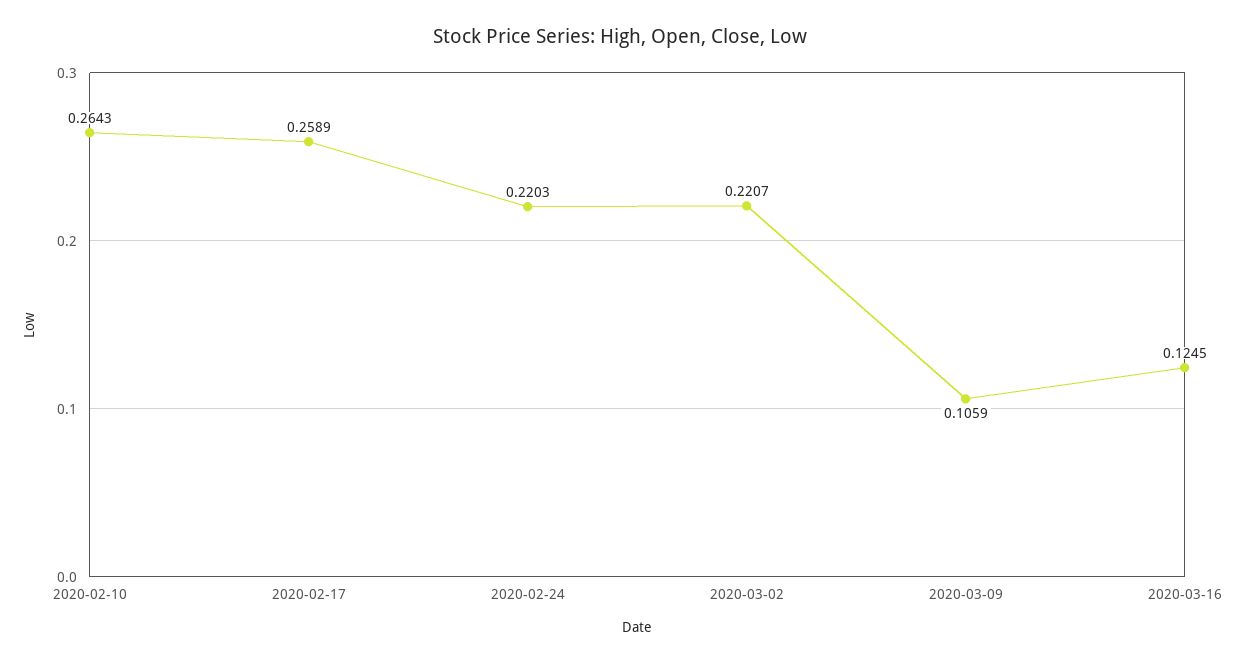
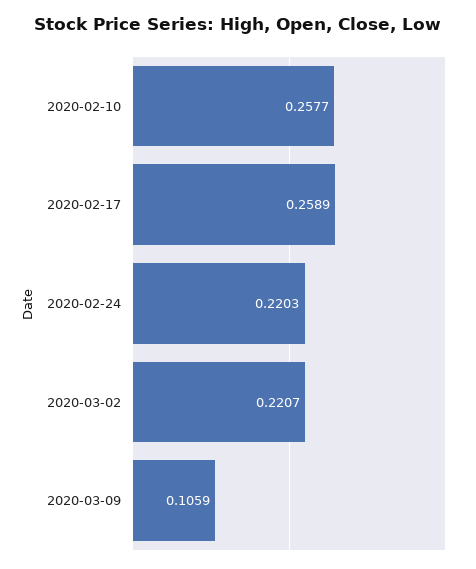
2020-02-10: 0.2643 -> 0.2577
2020-03-16: 0.1245 -> none

